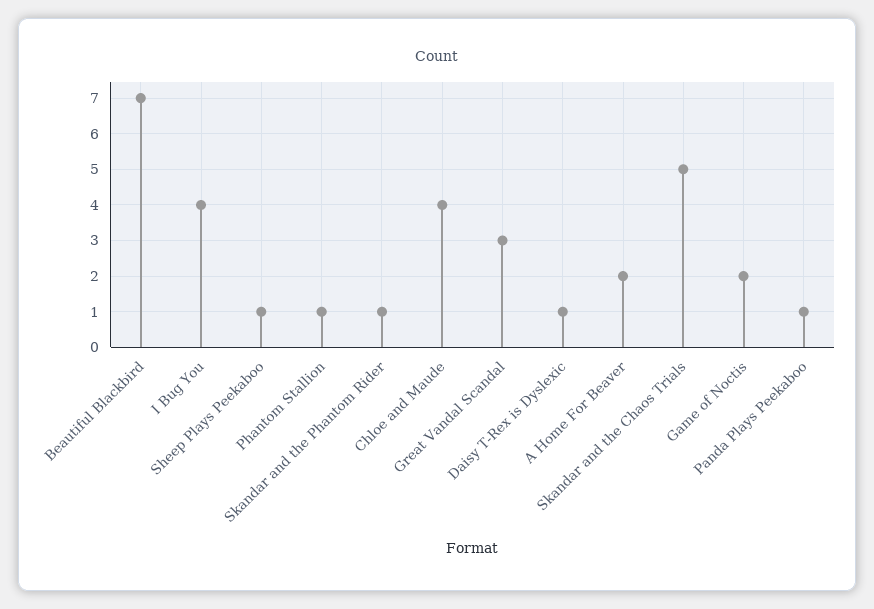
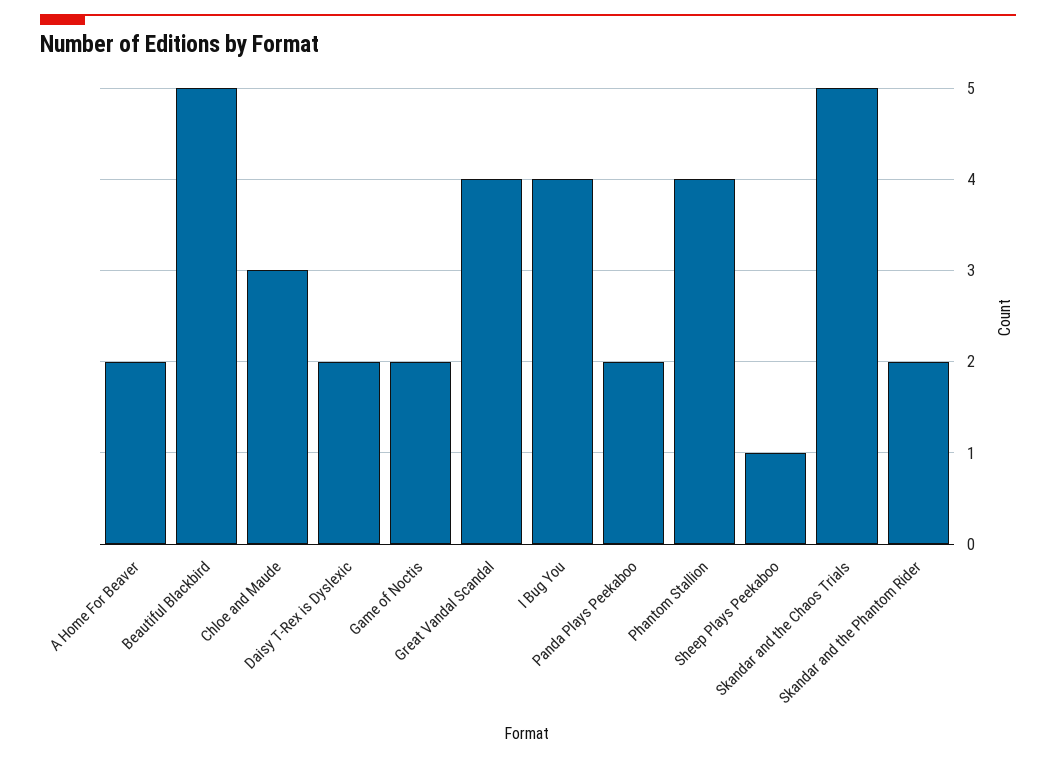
Beautiful Blackbird: 7 -> 5
Phantom Stallion: 1 -> 4
Skandar and the Phantom Rider: 1 -> 2
Chloe and Maude: 4 -> 3
Great Vandal Scandal: 3 -> 4
Daisy T-Rex is Dyslexic: 1 -> 2
Panda Plays Peekaboo: 1 -> 2

